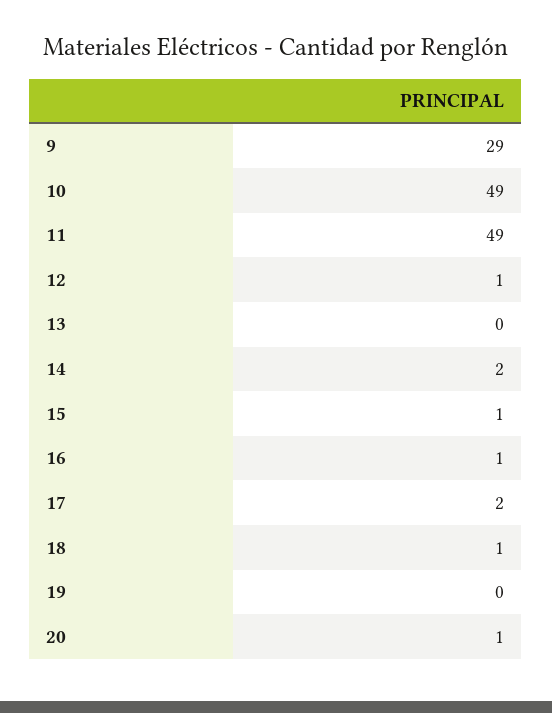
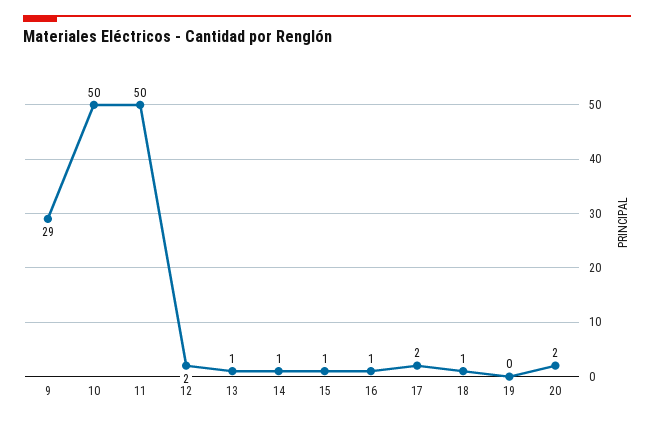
10: 49 -> 50
11: 49 -> 50
12: 1 -> 2
13: 0 -> 1
14: 2 -> 1
20: 1 -> 2

